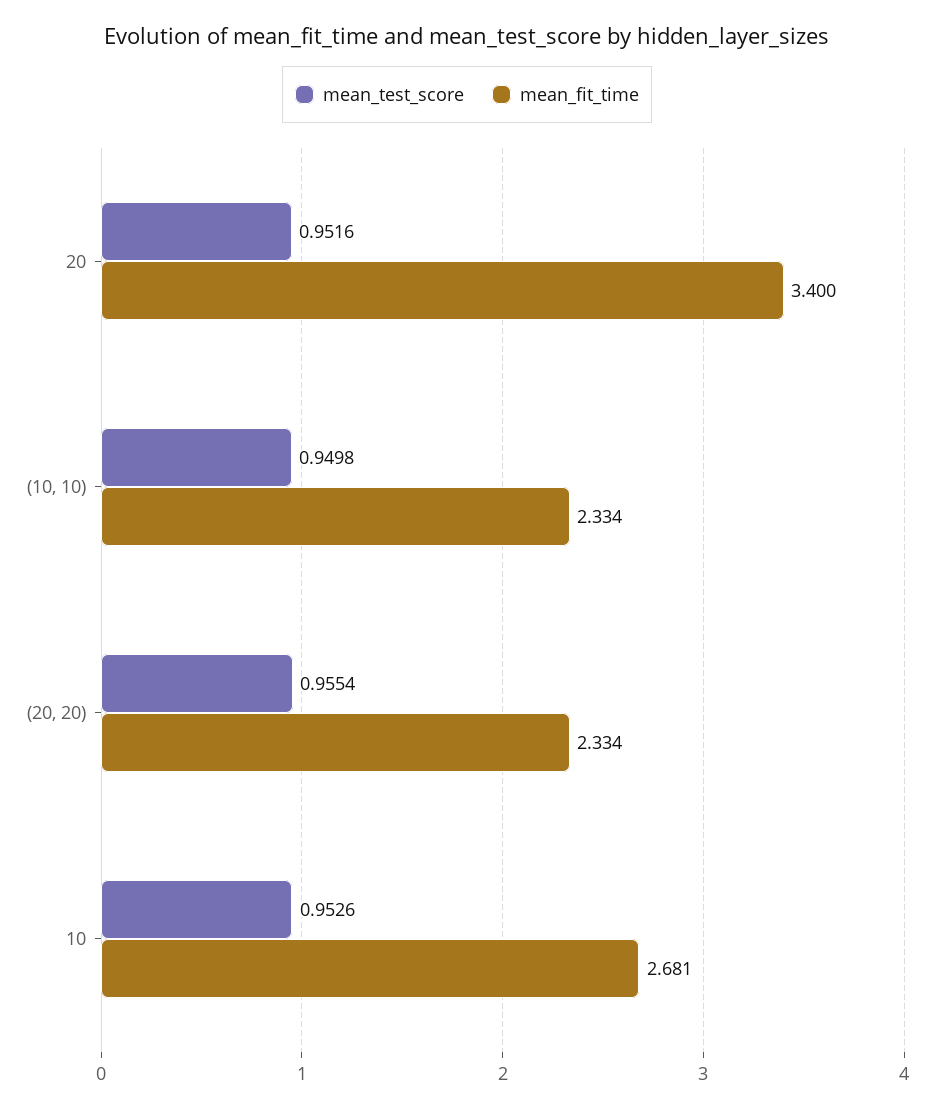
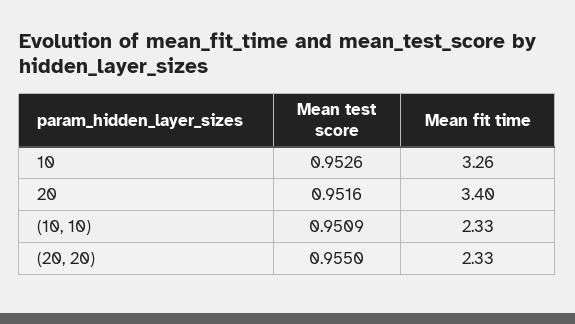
mean_test_score, (10, 10): 0.9498 -> 0.9509
mean_test_score, (20, 20): 0.9554 -> 0.955
mean_fit_time, 10: 2.681 -> 3.26

